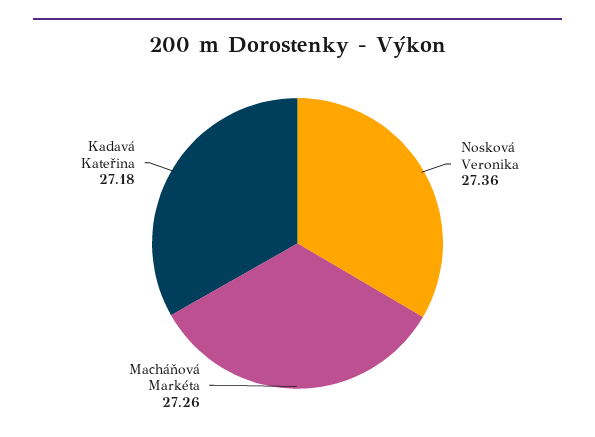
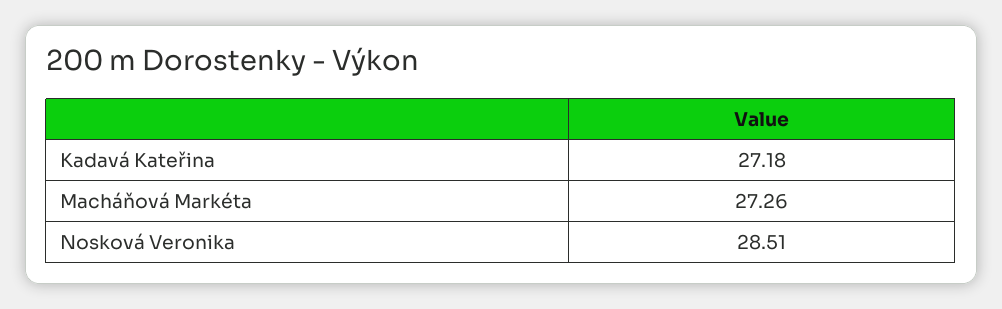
Nosková Veronika: 27.36 -> 28.51

